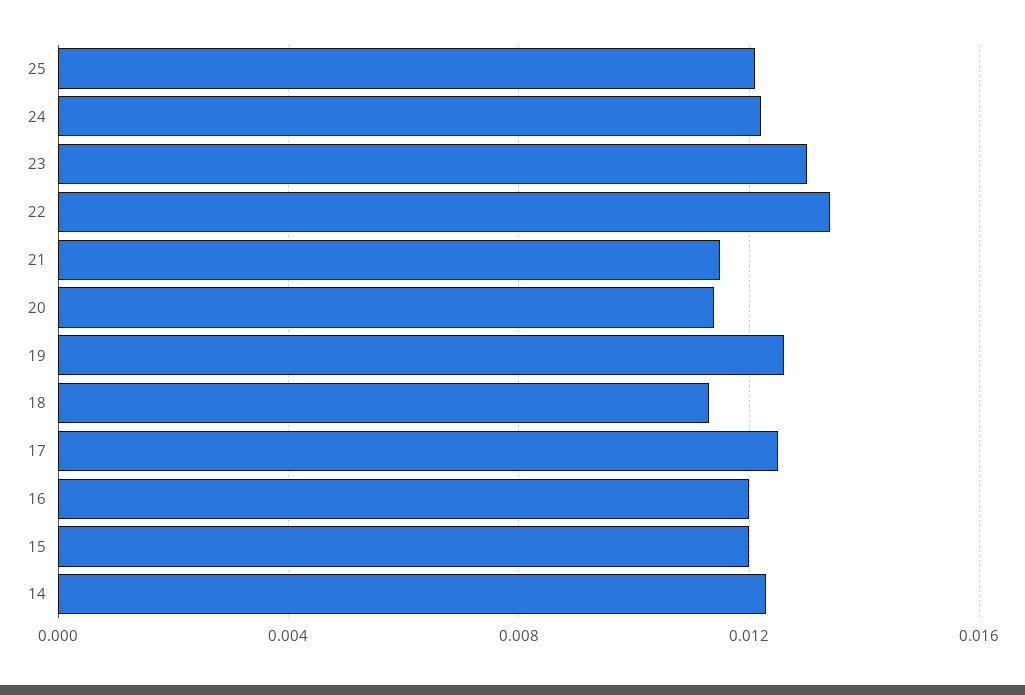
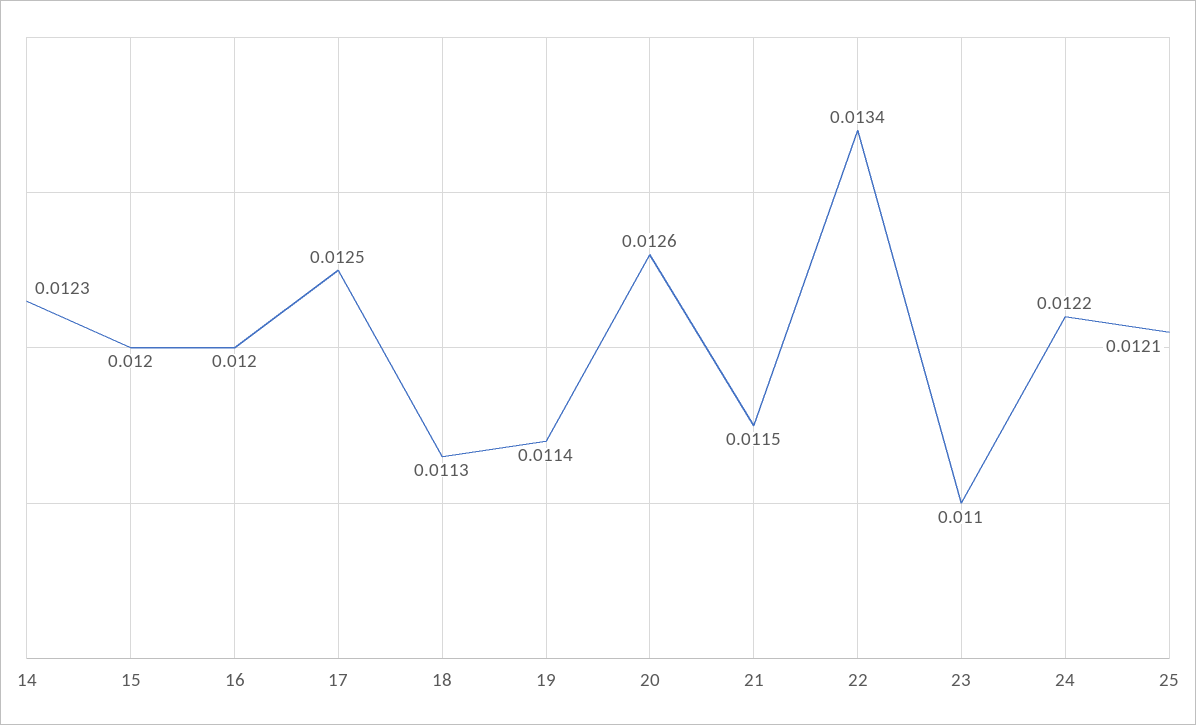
23: 0.013 -> 0.011
20: 0.0115 -> 0.0126
19: 0.0125 -> 0.0114

